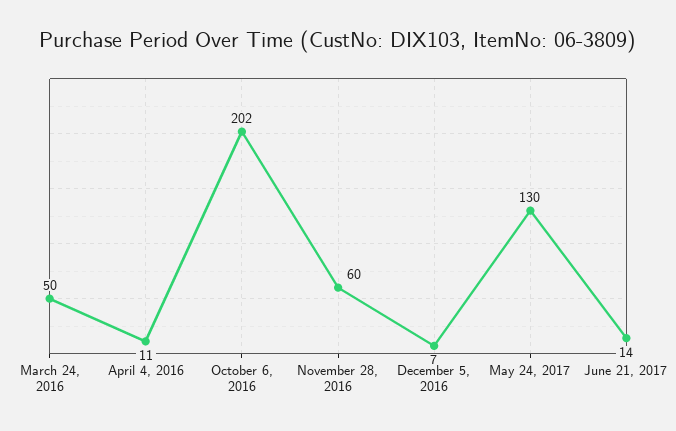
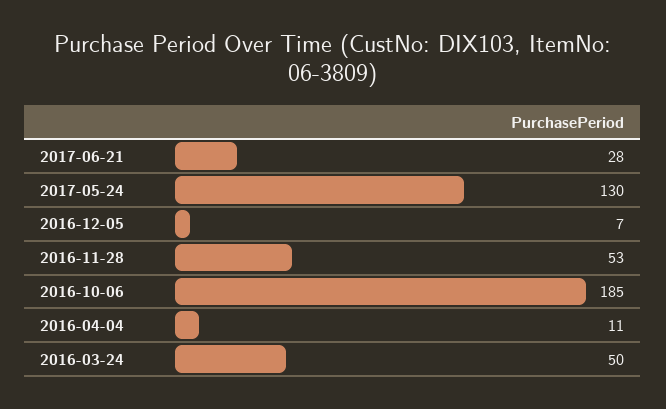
October 6, 2016: 202 -> 185
November 28, 2016: 60 -> 53
June 21, 2017: 14 -> 28

